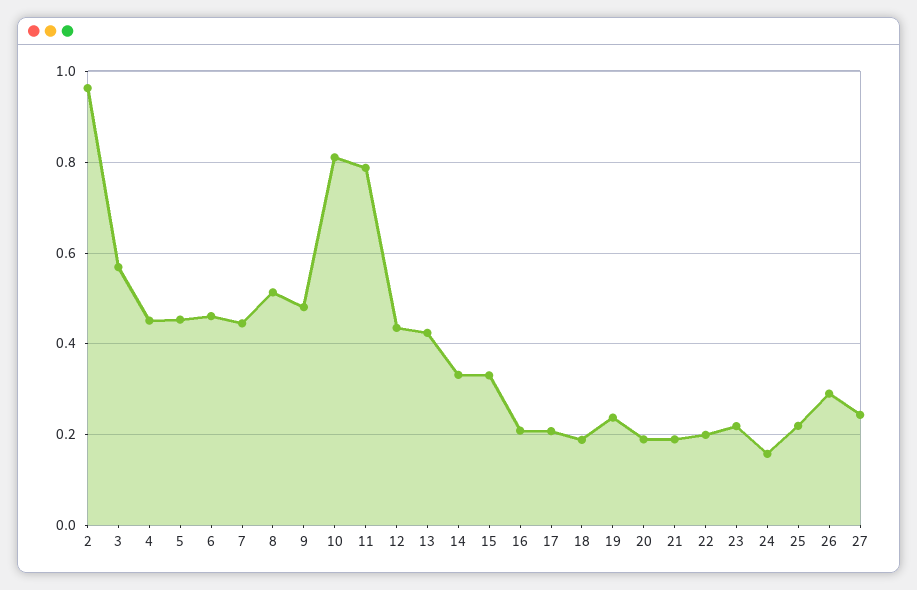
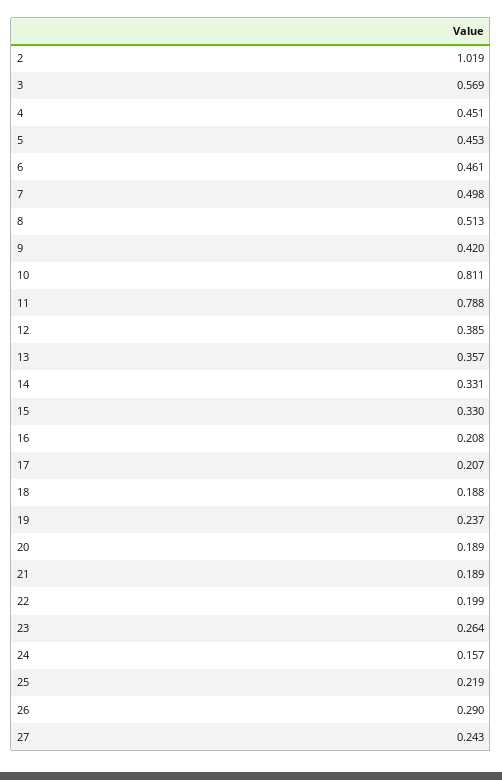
2: 0.96 -> 1.019
7: 0.44 -> 0.498
9: 0.48 -> 0.42
12: 0.44 -> 0.385
13: 0.42 -> 0.357
23: 0.22 -> 0.264

